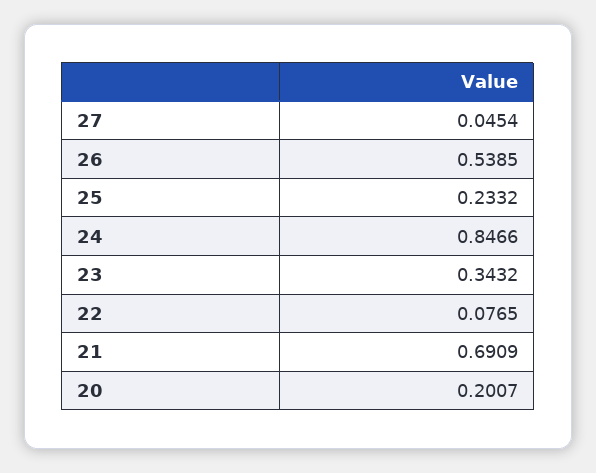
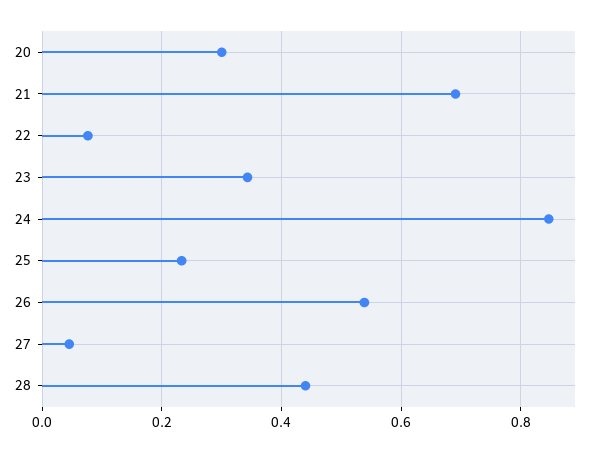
20: 0.2007 -> 0.3
28: none -> 0.44

